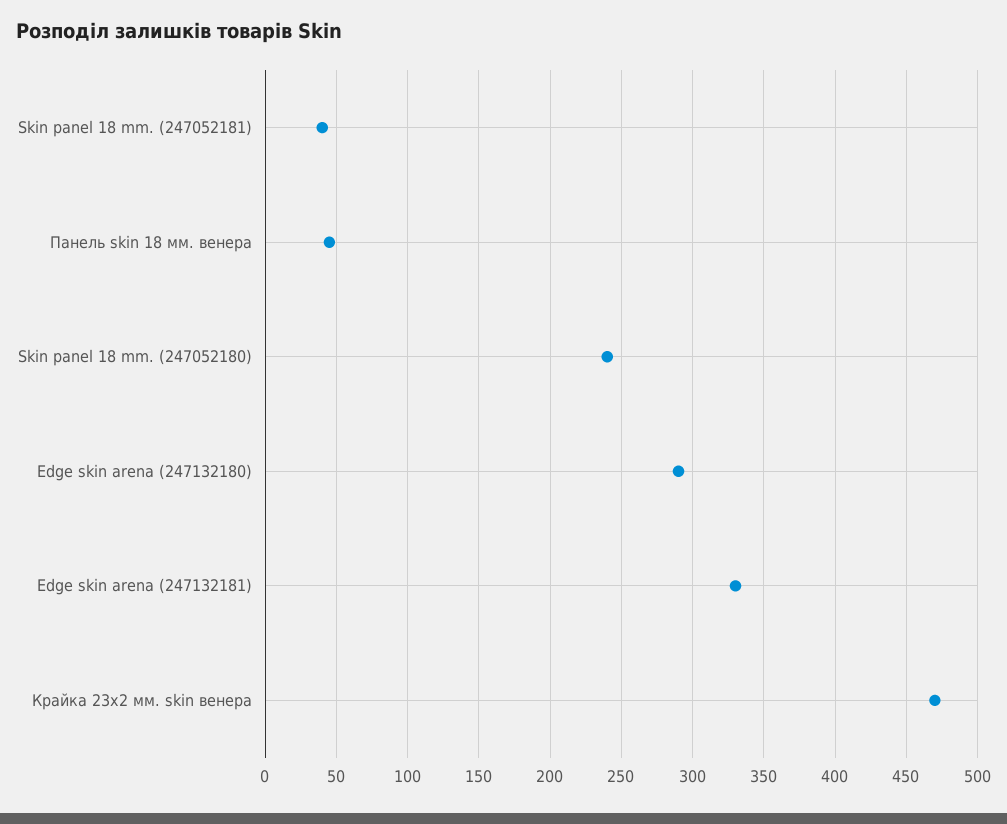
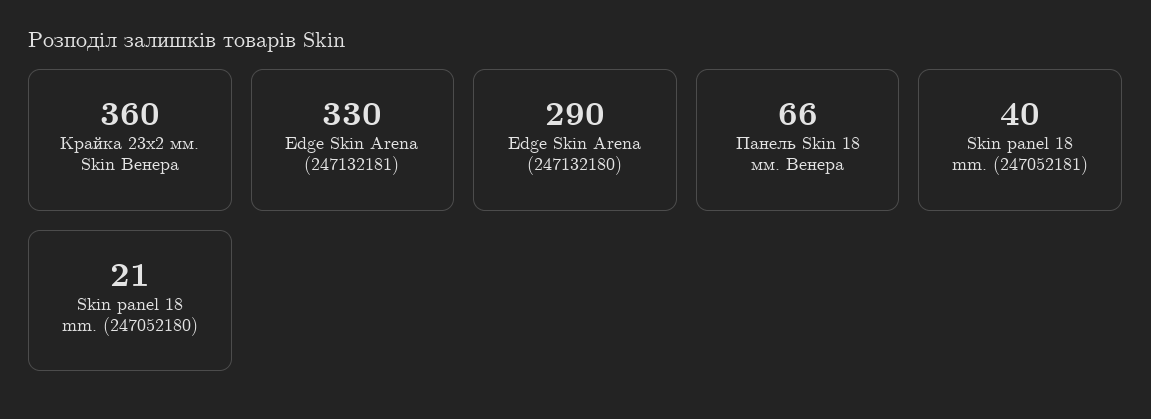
Панель skin 18 мм. венера: 45 -> 66
Skin panel 18 mm. (247052180): 240 -> 21
Крайка 23x2 мм. skin венера: 470 -> 360

